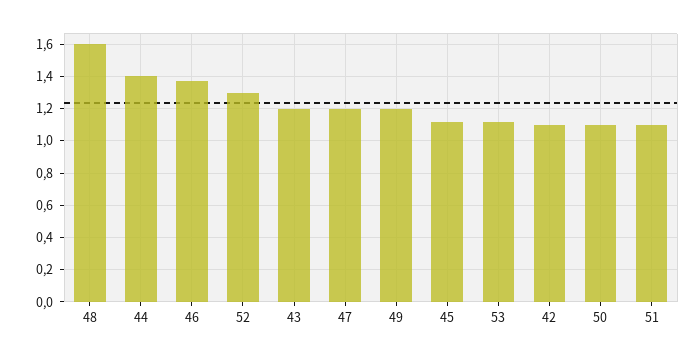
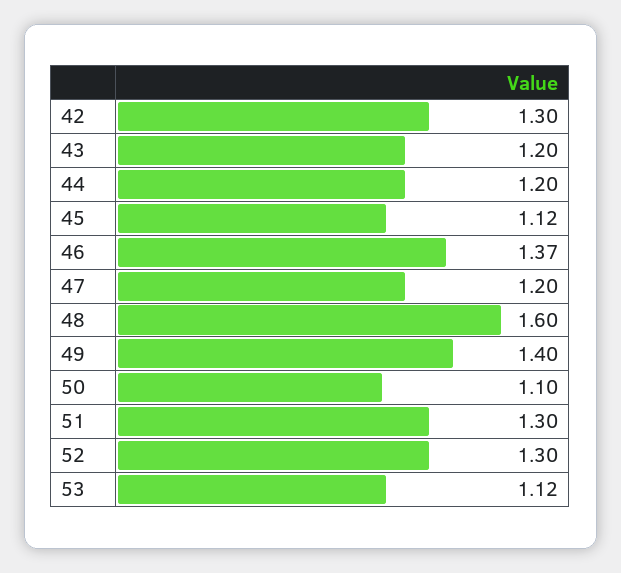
44: 1.4 -> 1.2
49: 1.2 -> 1.4
42: 1.1 -> 1.3
51: 1.1 -> 1.3

